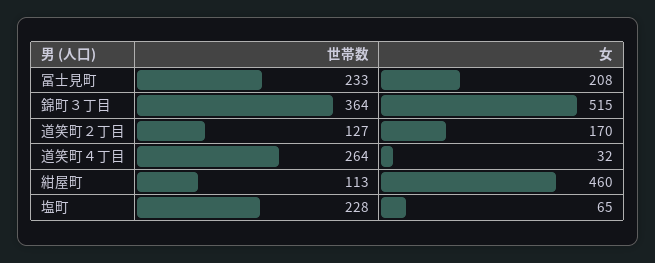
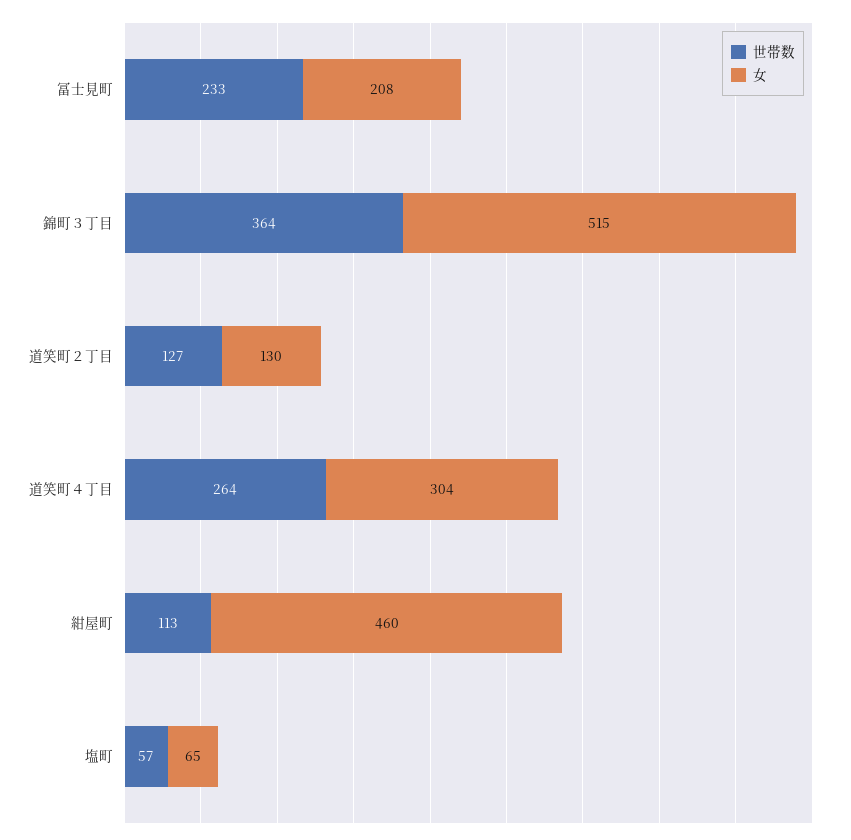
女, 道笑町２丁目: 170 -> 130
女, 道笑町４丁目: 32 -> 304
世帯数, 塩町: 228 -> 57

